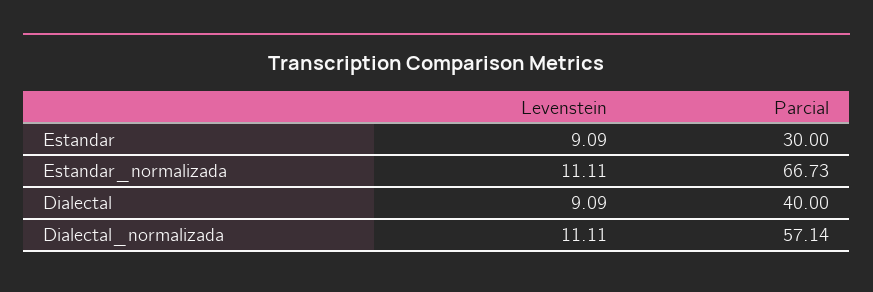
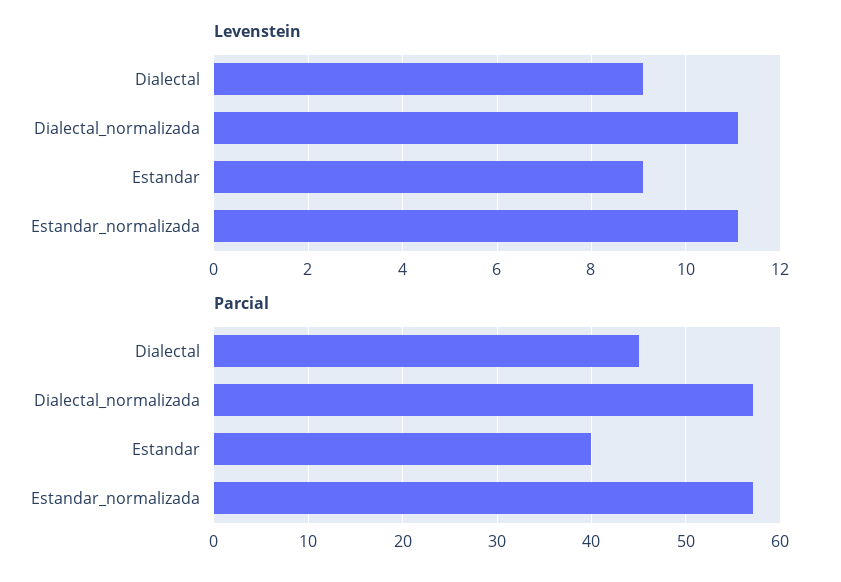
Parcial, Estandar: 30 -> 40
Parcial, Estandar_normalizada: 66.73 -> 57
Parcial, Dialectal: 40 -> 45

